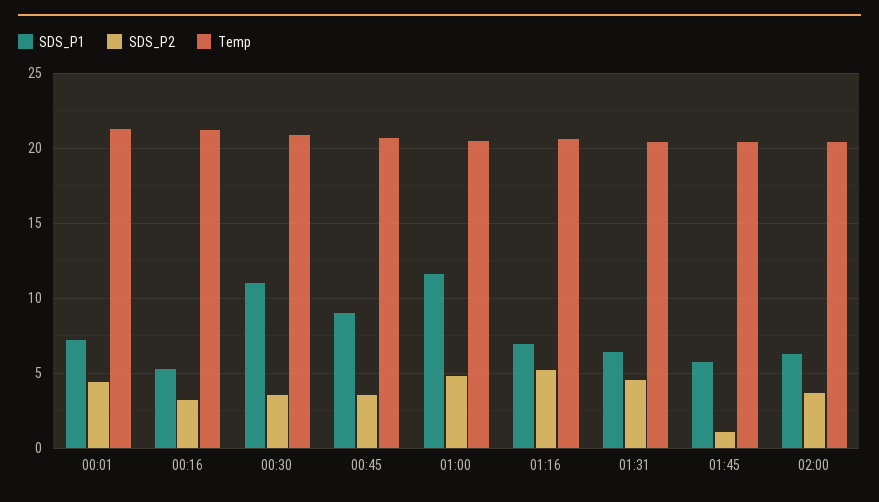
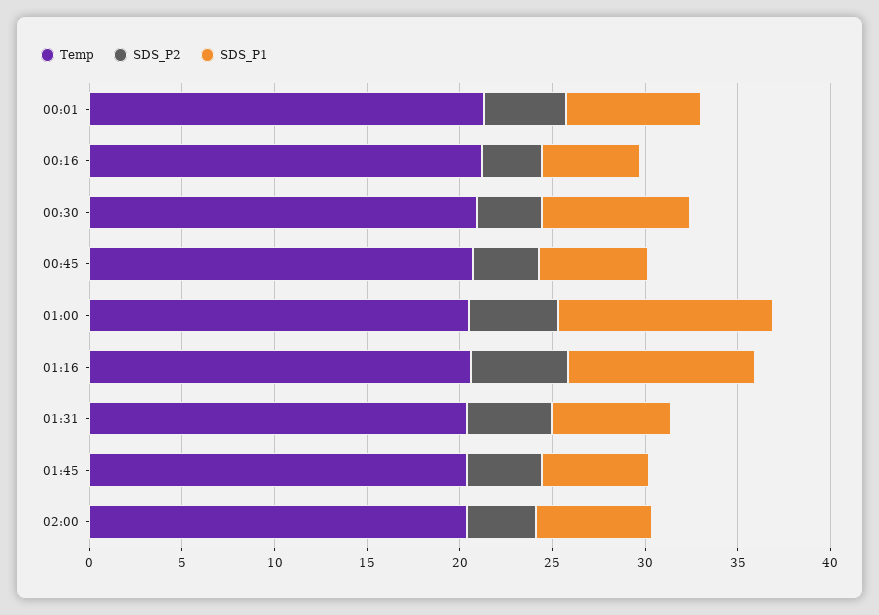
SDS_P1, 00:30: 11 -> 8
SDS_P1, 00:45: 9 -> 6
SDS_P1, 01:16: 7 -> 10
SDS_P2, 01:45: 1 -> 4

